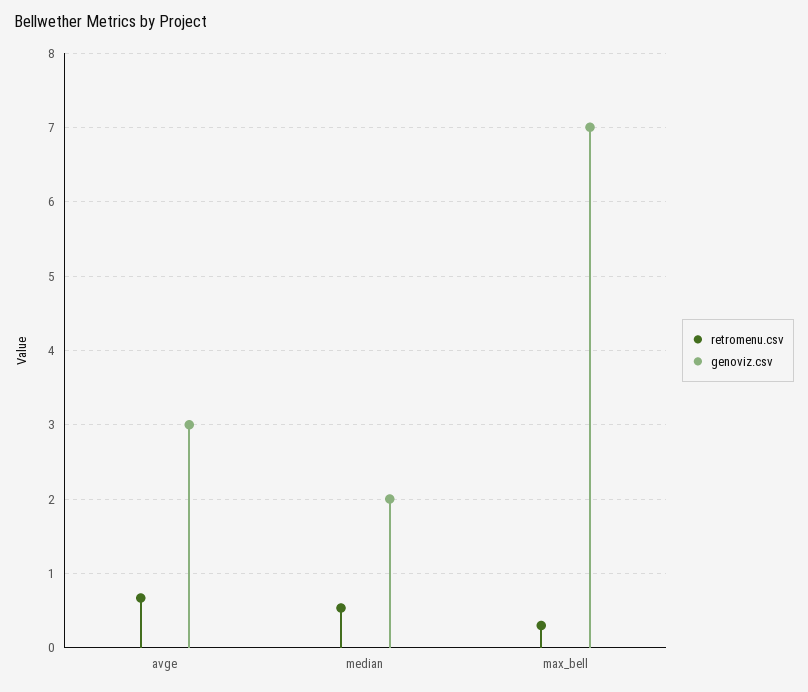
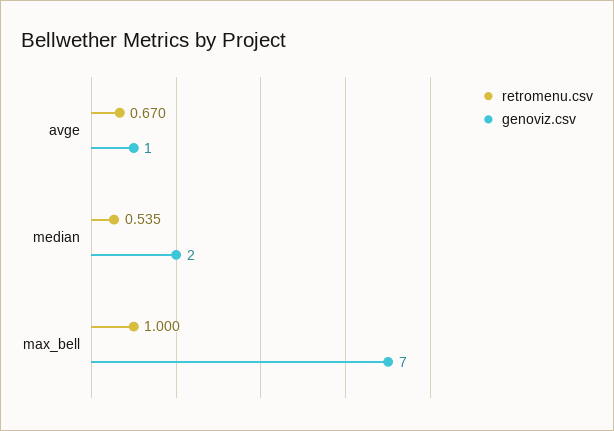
genoviz.csv, avge: 3 -> 1
retromenu.csv, max_bell: 0.3 -> 1

